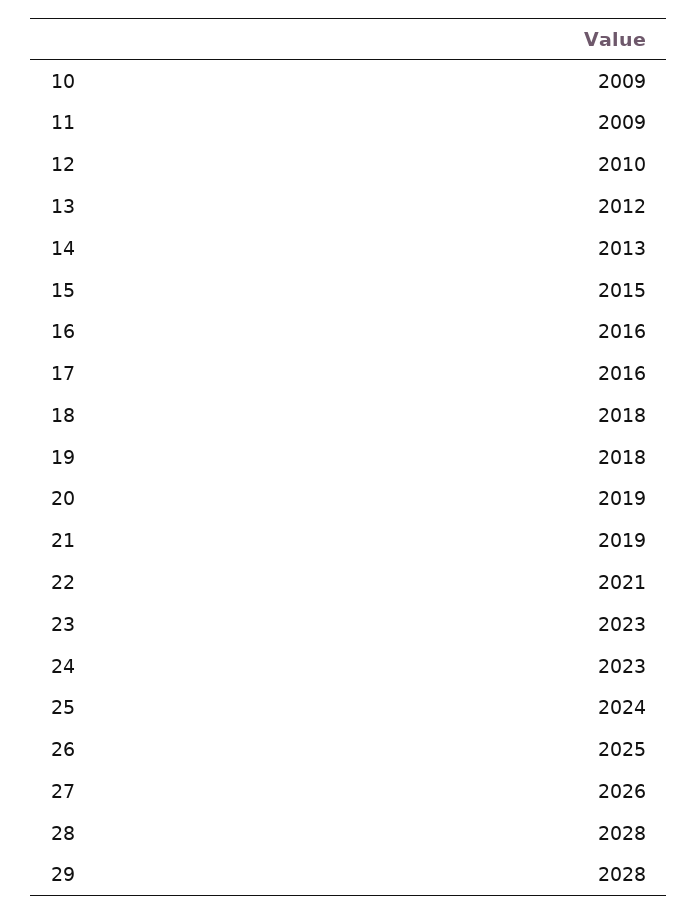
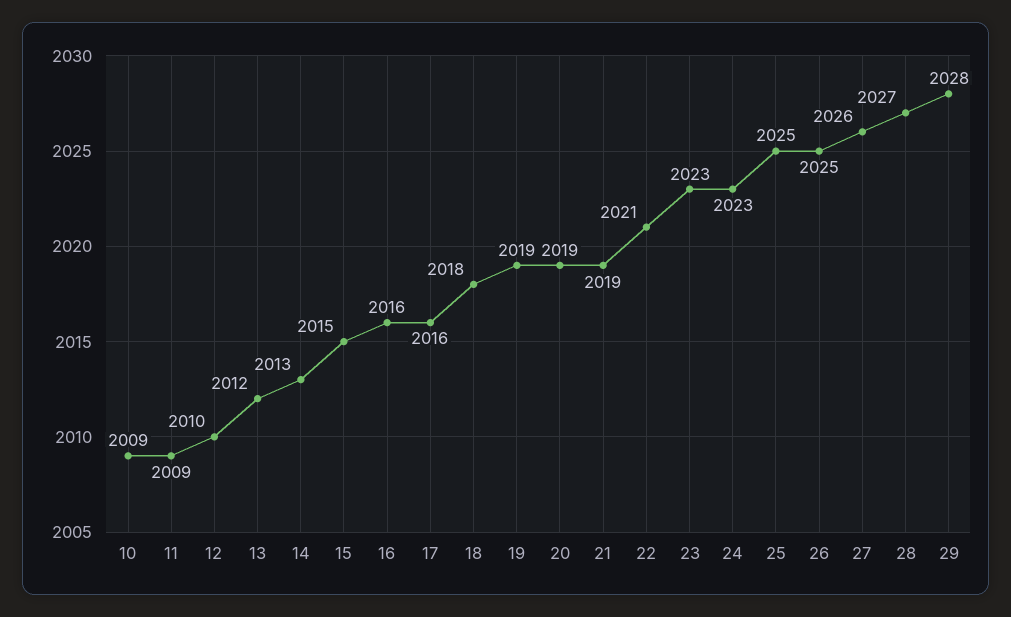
19: 2018 -> 2019
25: 2024 -> 2025
28: 2028 -> 2027

